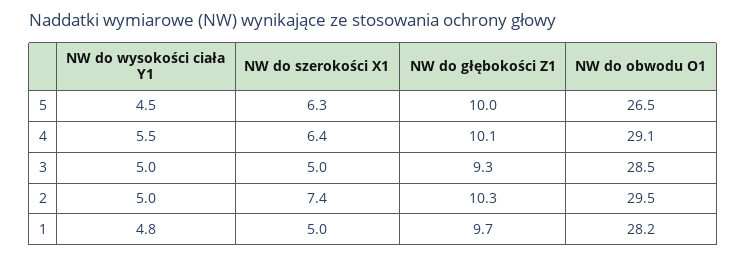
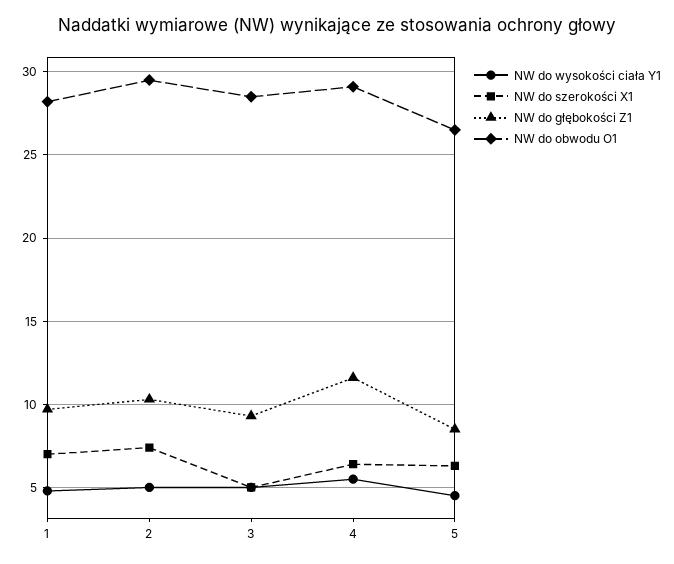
NW do głębokości Z1, 5: 10 -> 8.5
NW do głębokości Z1, 4: 10.1 -> 11.5
NW do szerokości X1, 1: 5 -> 7

